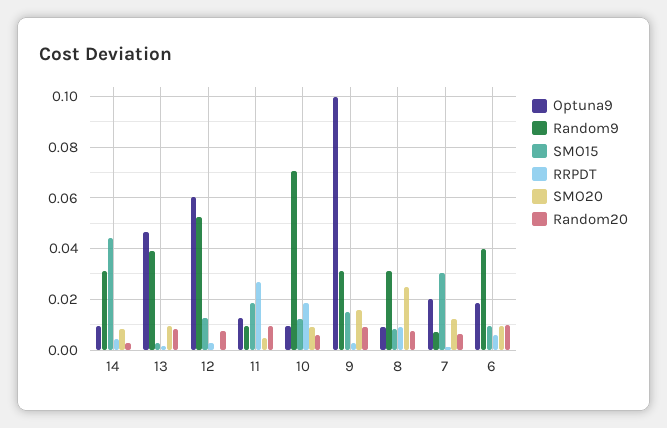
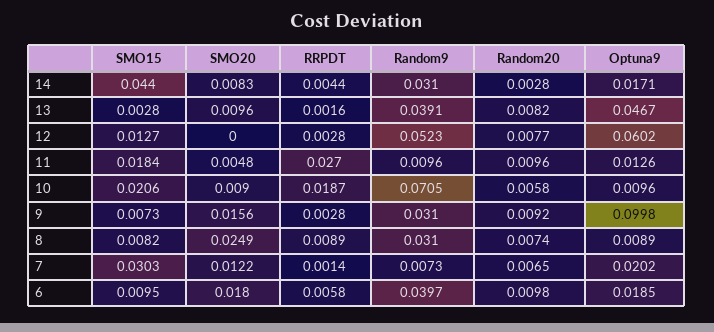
Optuna9, 14: 0.01 -> 0.0171
SMO15, 10: 0.0125 -> 0.0206
SMO15, 9: 0.015 -> 0.0073
SMO20, 6: 0.01 -> 0.018

